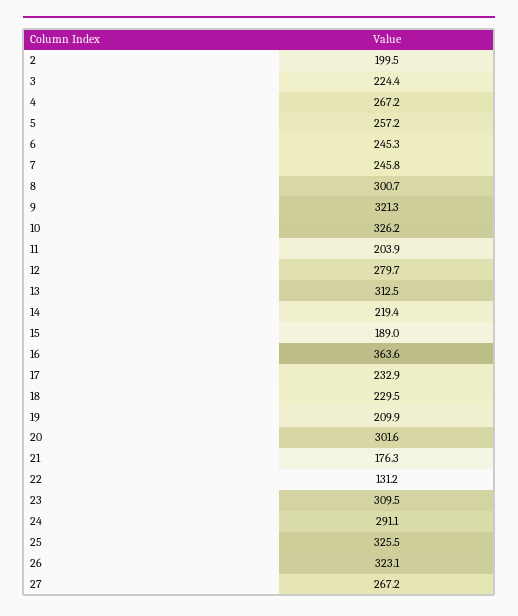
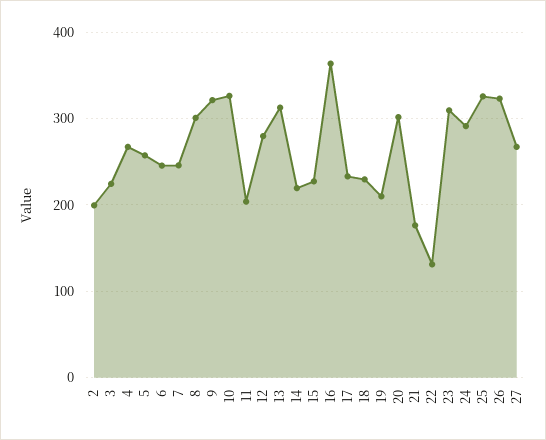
15: 189 -> 230

